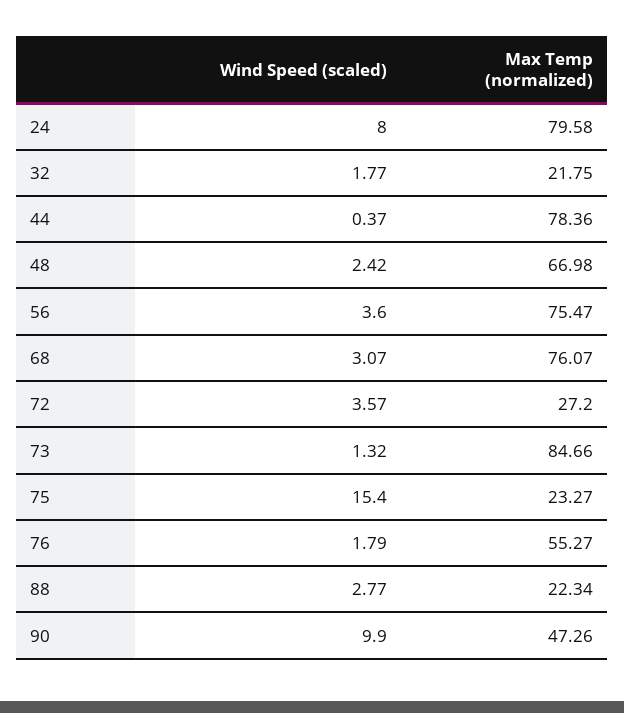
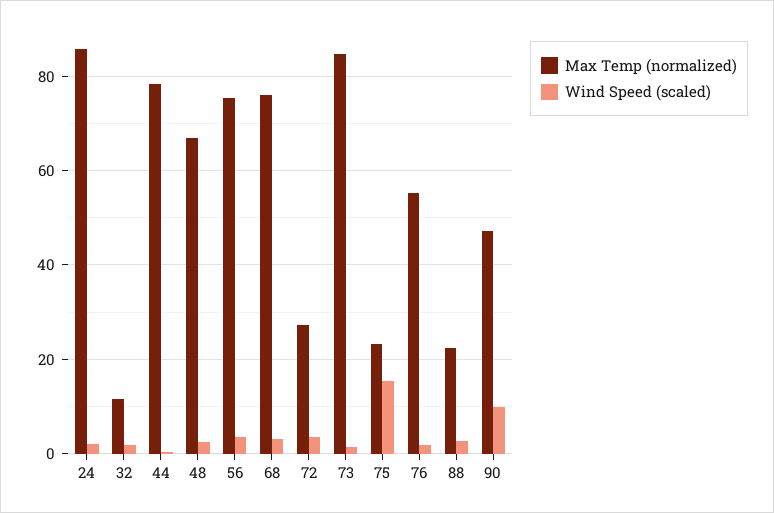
Wind Speed (scaled), 24: 8 -> 2
Max Temp (normalized), 24: 79.58 -> 86
Max Temp (normalized), 32: 21.75 -> 12

